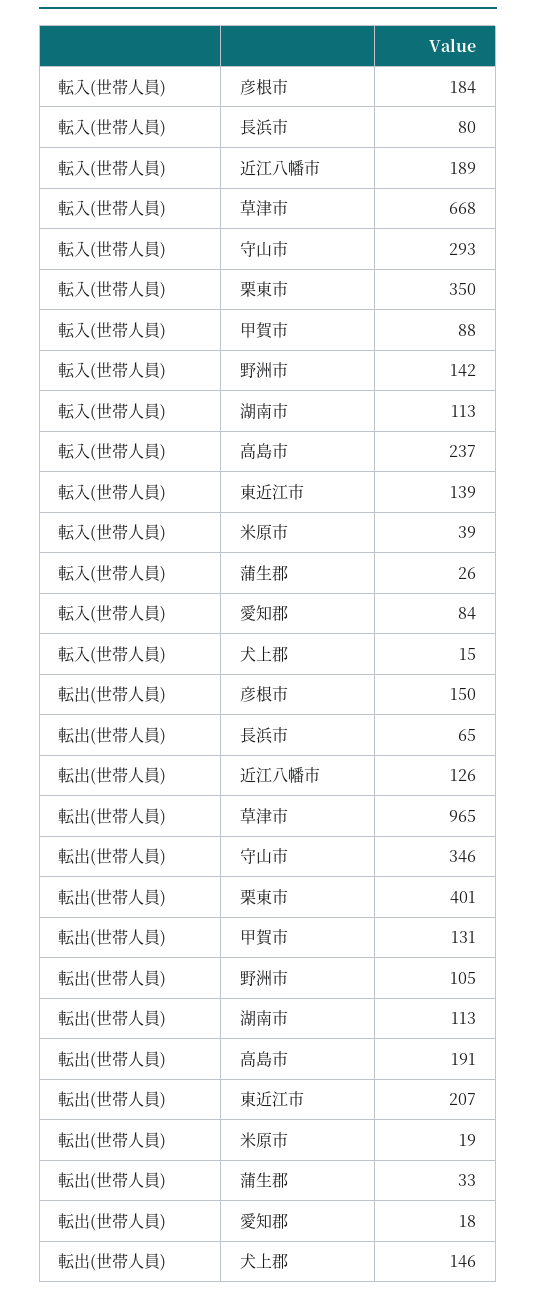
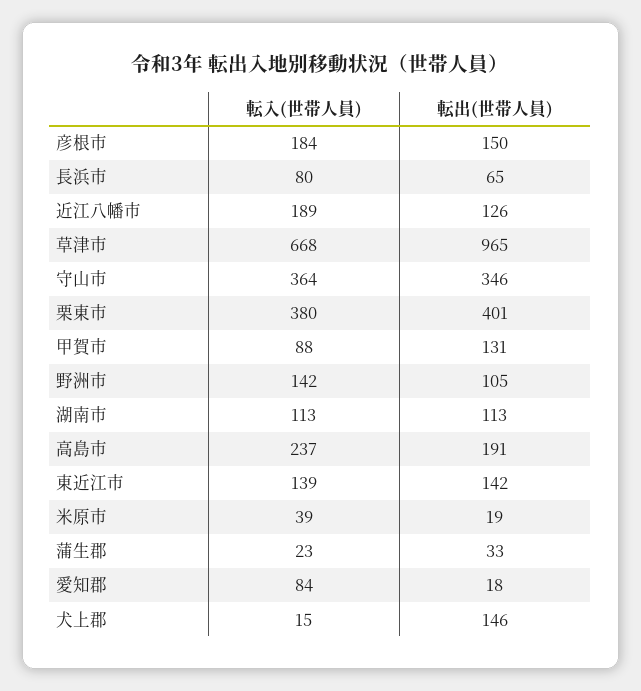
転入(世帯人員), 守山市: 293 -> 364
転入(世帯人員), 栗東市: 350 -> 380
転入(世帯人員), 蒲生郡: 26 -> 23
転出(世帯人員), 東近江市: 207 -> 142

